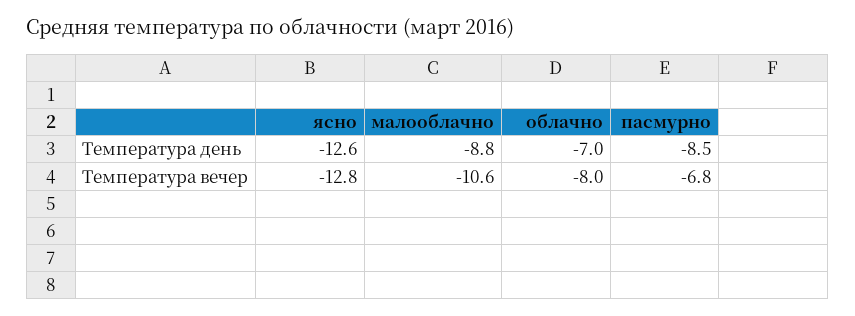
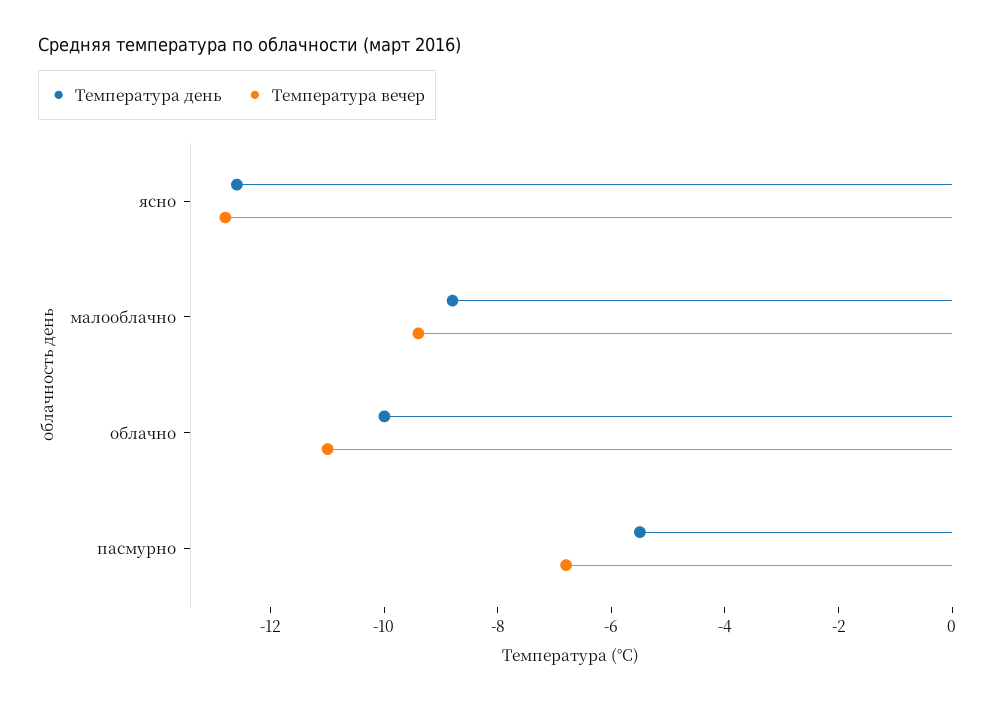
Температура день, облачно: -7 -> -10
Температура день, пасмурно: -8.5 -> -5.5
Температура вечер, малооблачно: -10.6 -> -9.5
Температура вечер, облачно: -8 -> -11

